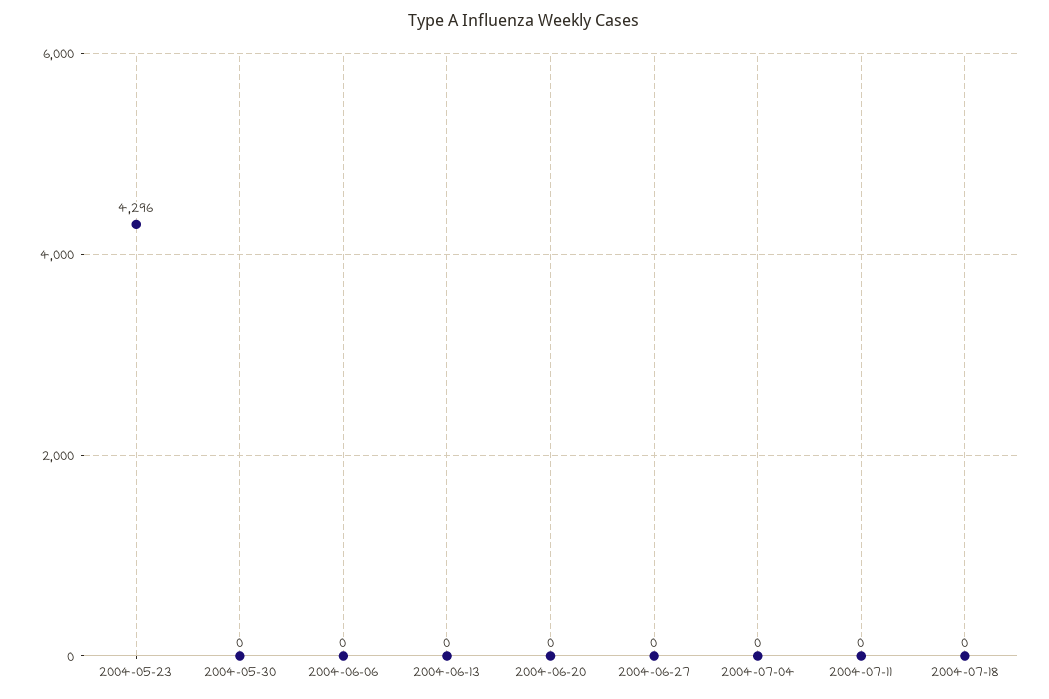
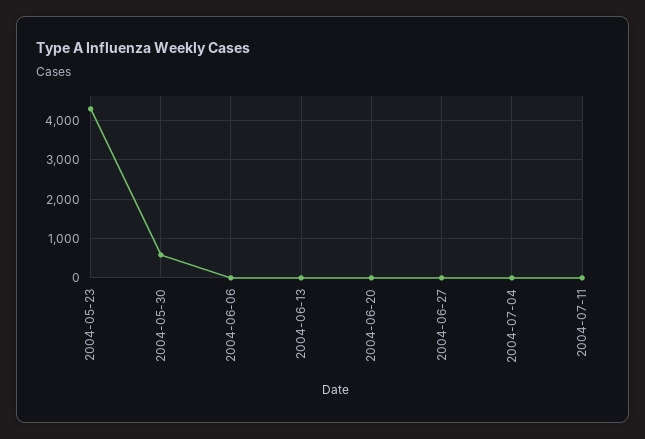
2004-05-30: 0 -> 600
2004-07-18: 0 -> none

